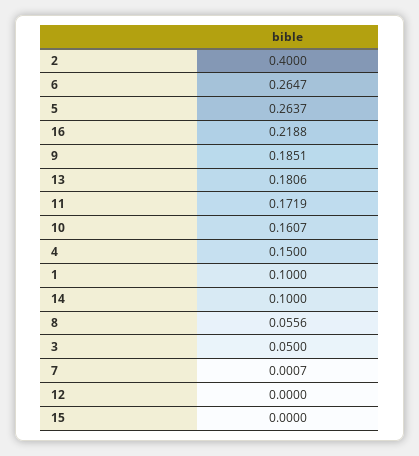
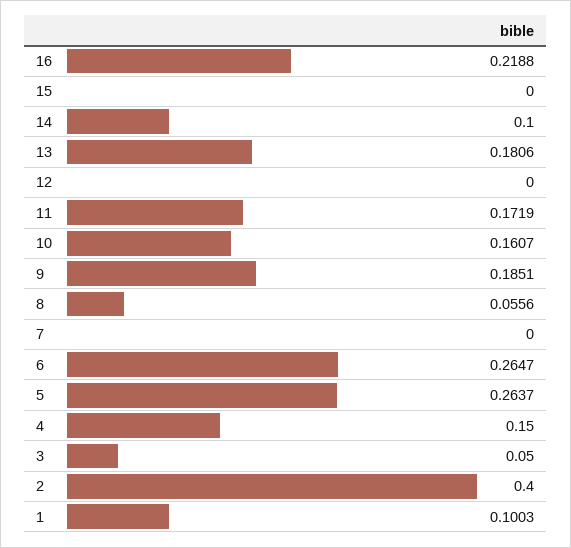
1: 0.1 -> 0.1003
7: 0.0007 -> 0

